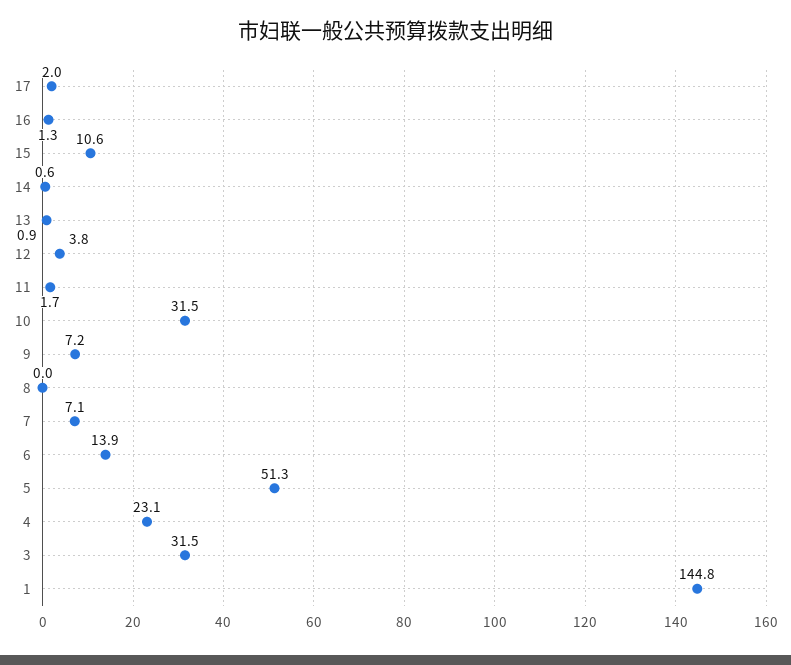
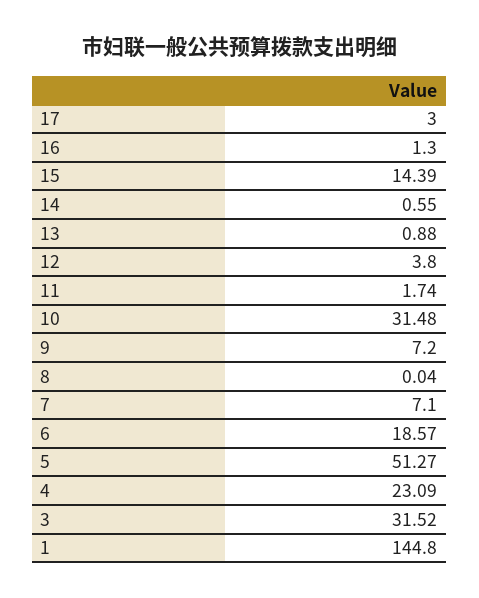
17: 2 -> 3
15: 10.6 -> 14.39
6: 13.9 -> 18.57

